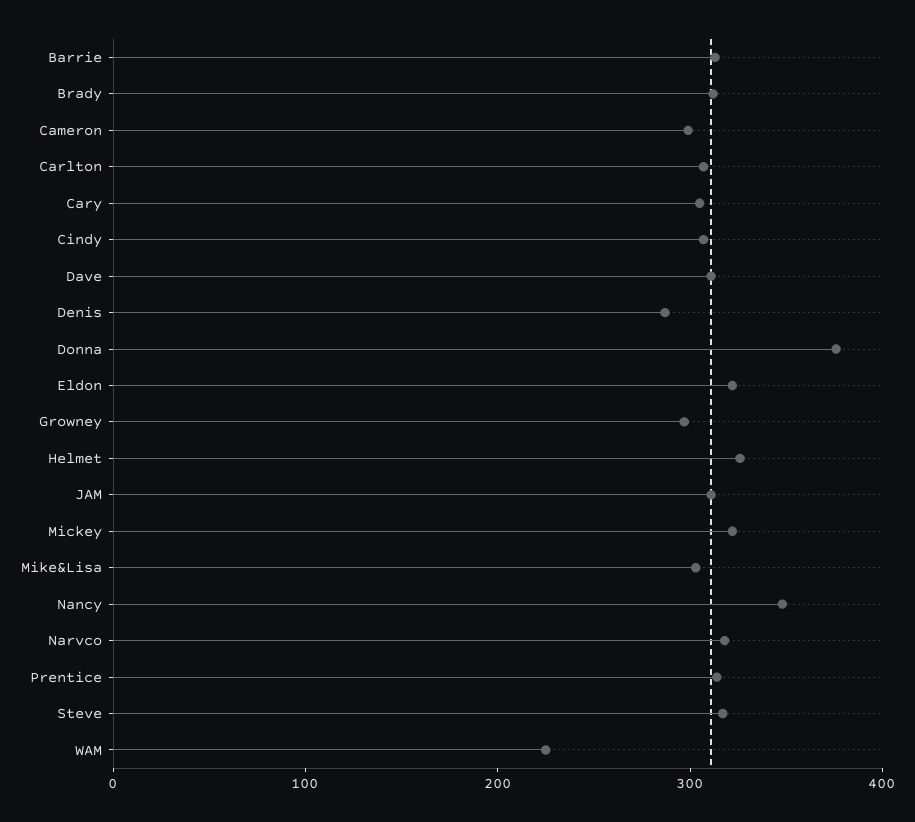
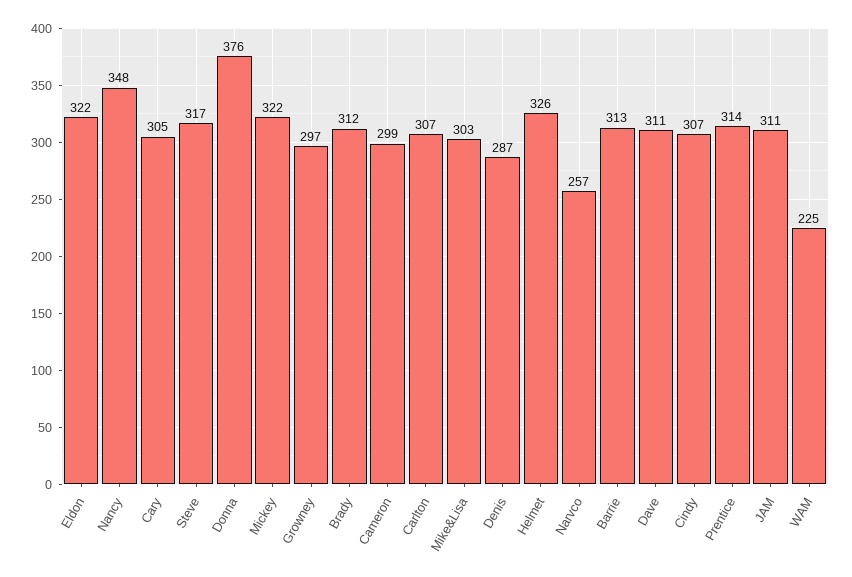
Narvco: 320 -> 257

